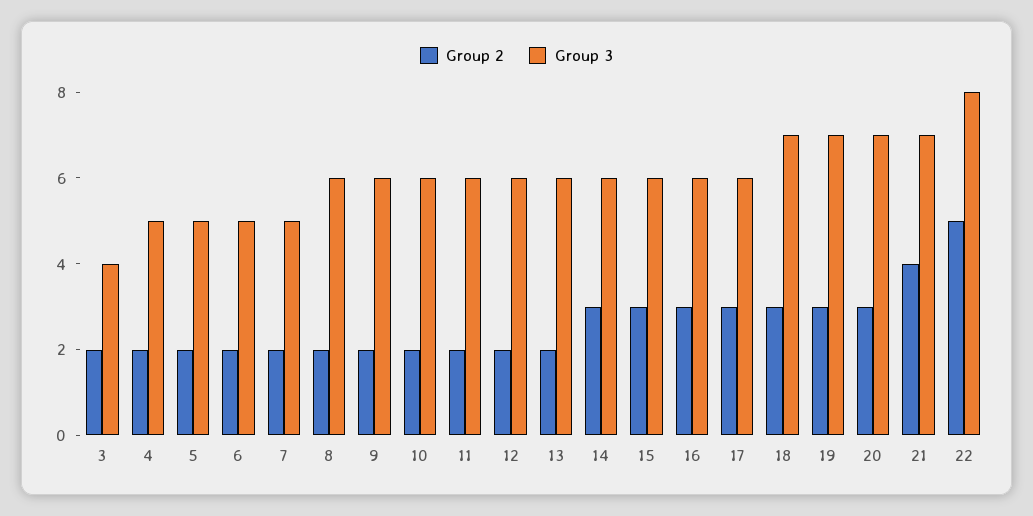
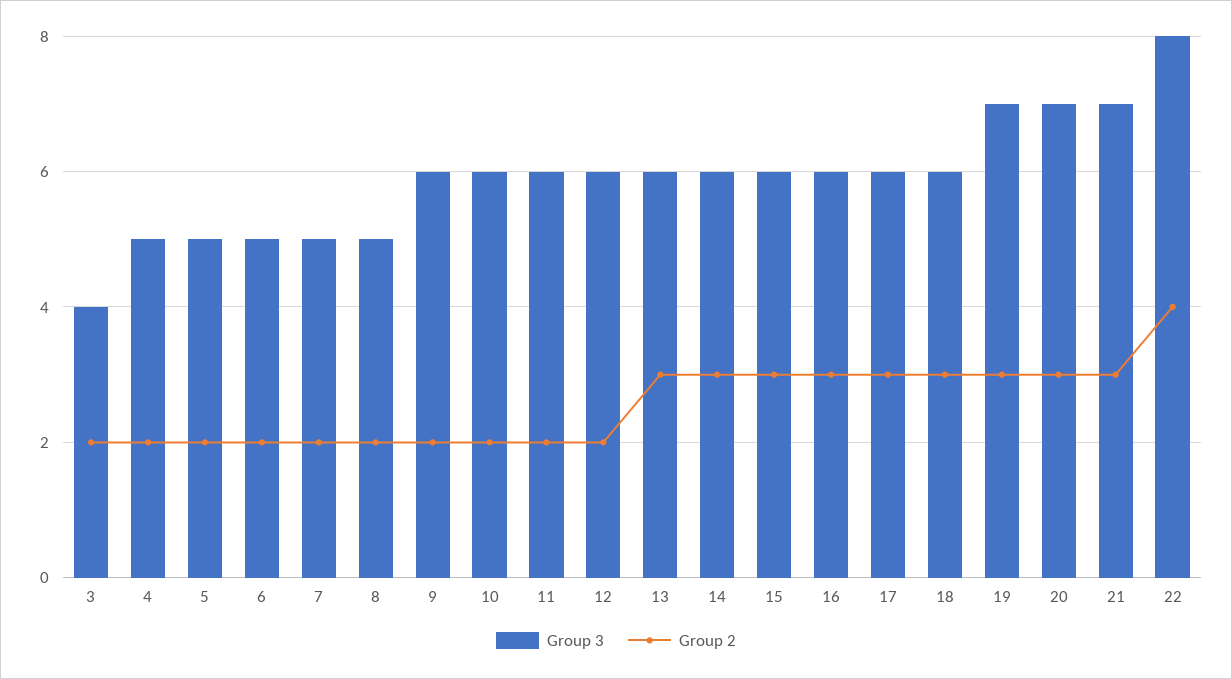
Group 3, 8: 6 -> 5
Group 2, 13: 2 -> 3
Group 3, 18: 7 -> 6
Group 2, 21: 4 -> 3
Group 2, 22: 5 -> 4

